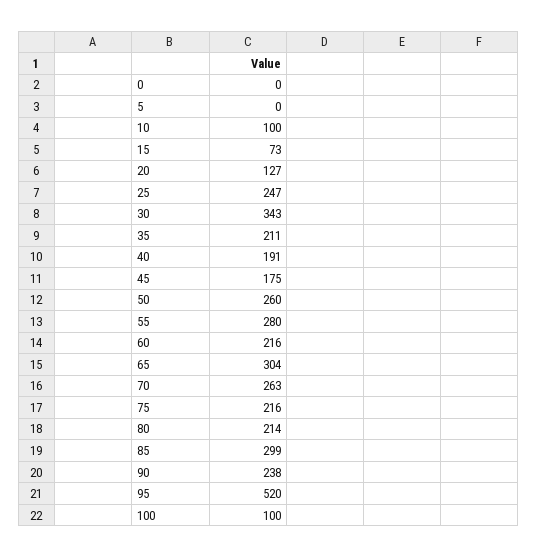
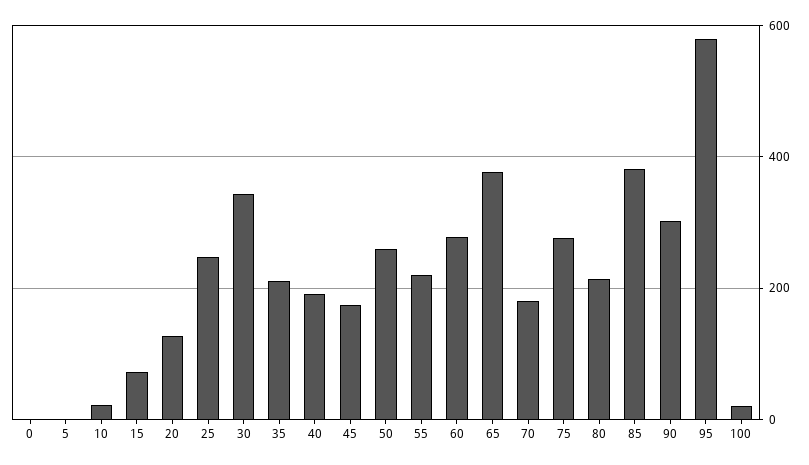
10: 100 -> 20
55: 280 -> 220
60: 216 -> 280
65: 304 -> 380
70: 263 -> 180
75: 216 -> 280
85: 299 -> 380
90: 238 -> 300
95: 520 -> 580
100: 100 -> 20

